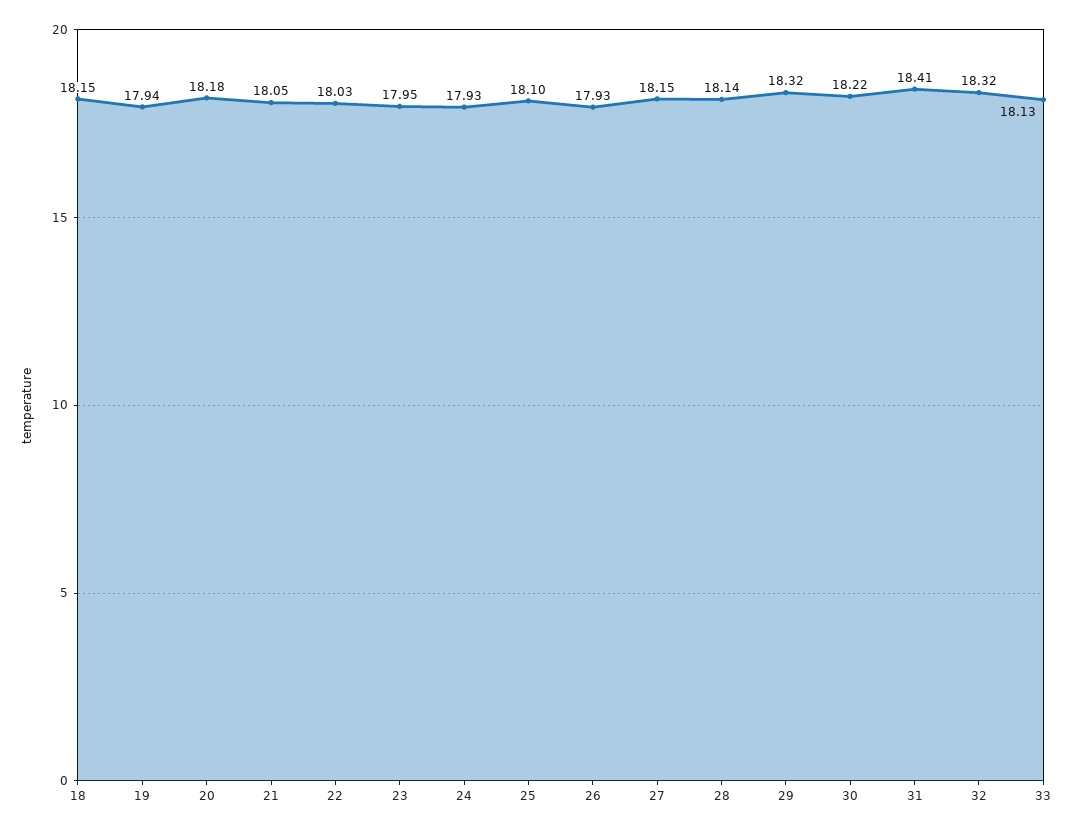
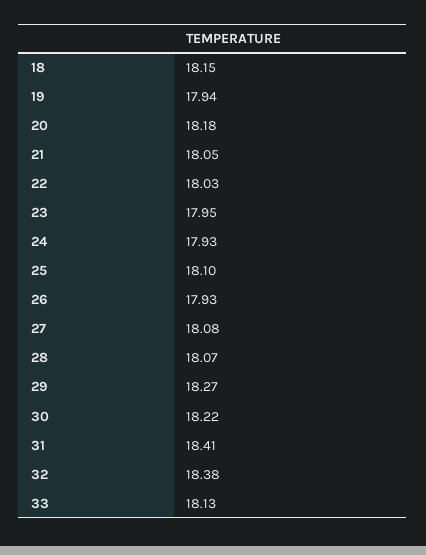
27: 18.15 -> 18.08
28: 18.14 -> 18.07
29: 18.32 -> 18.27
32: 18.32 -> 18.38

